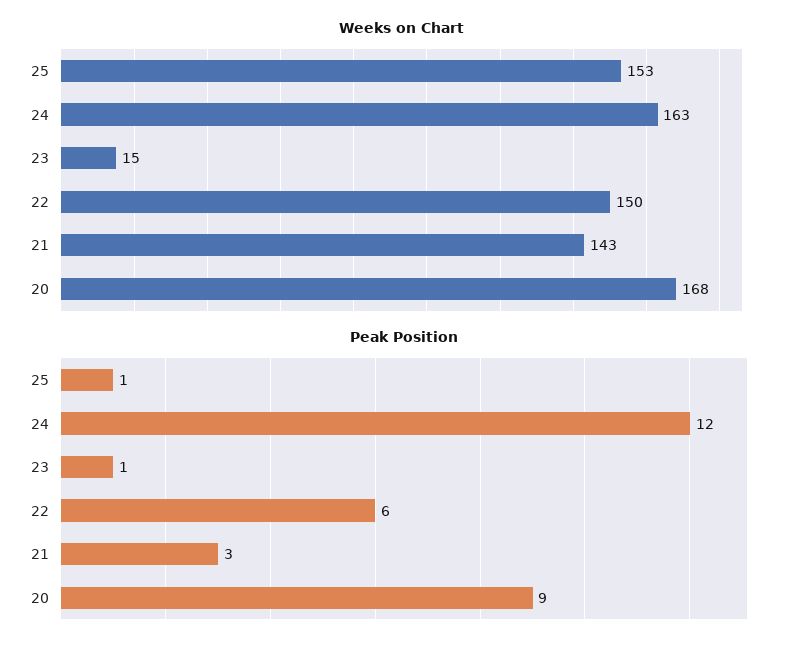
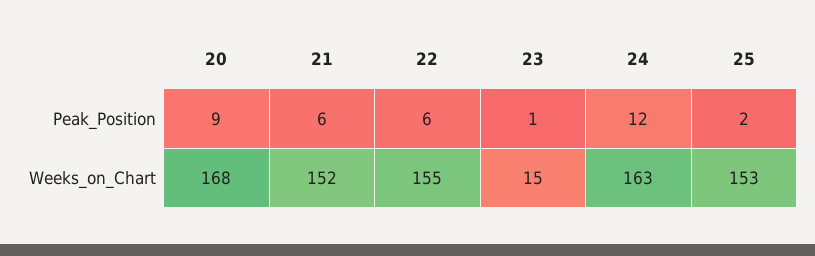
Weeks on Chart, 22: 150 -> 155
Weeks on Chart, 21: 143 -> 152
Peak Position, 25: 1 -> 2
Peak Position, 21: 3 -> 6

